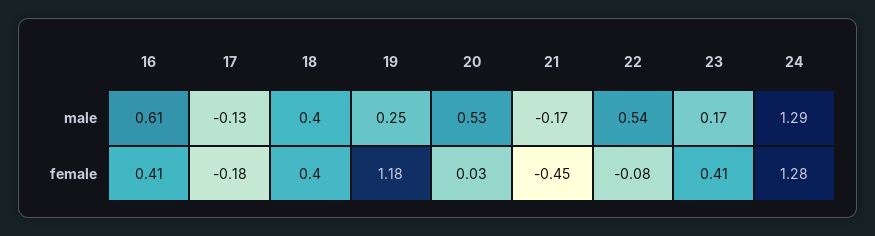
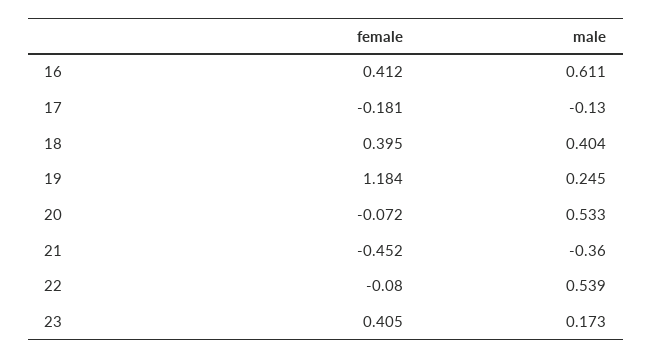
21, male: -0.17 -> -0.36
24, male: 1.29 -> none
20, female: 0.03 -> -0.072
24, female: 1.28 -> none

